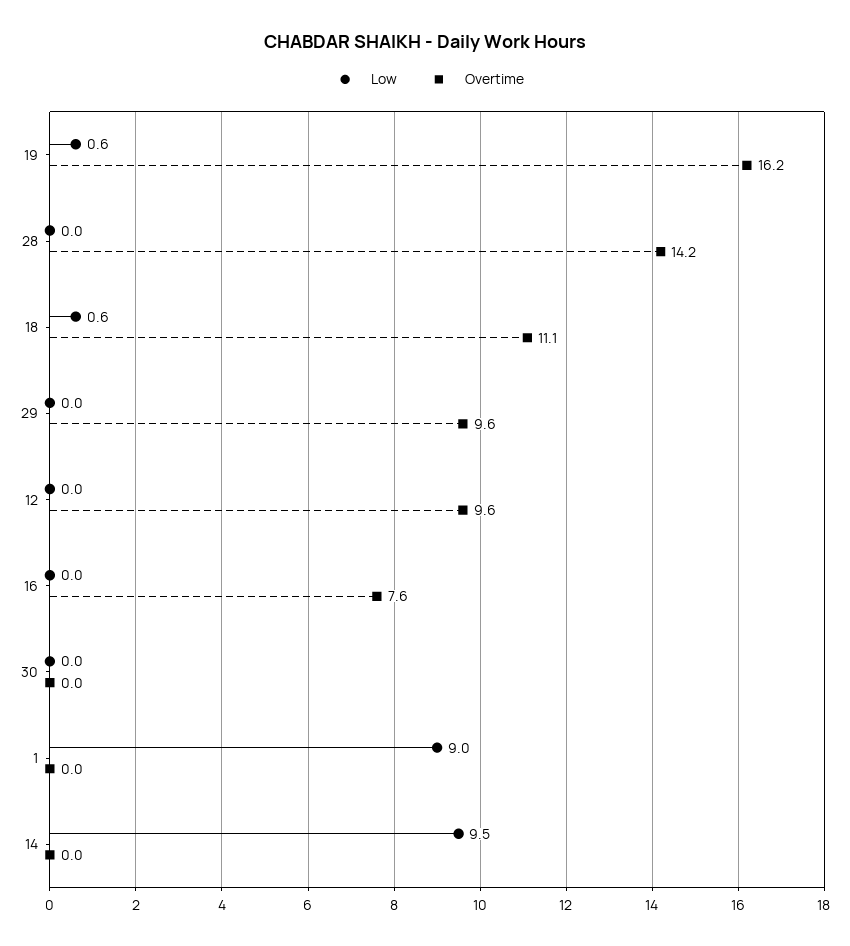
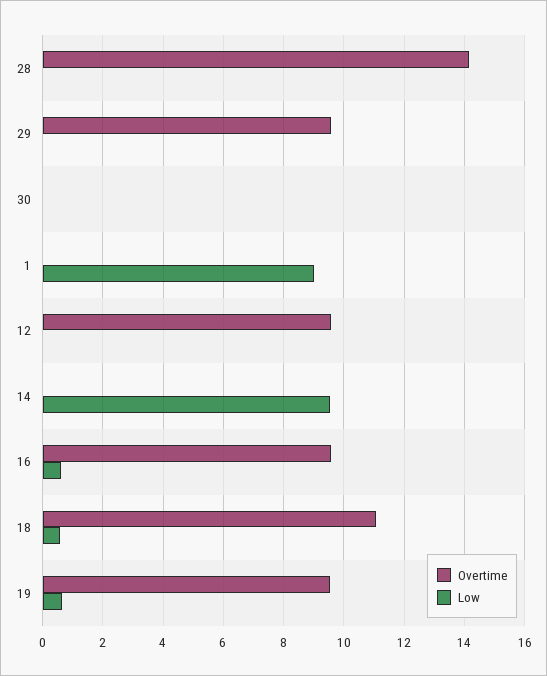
Overtime, 19: 16.2 -> 9.6
Low, 16: 0 -> 0.6
Overtime, 16: 7.6 -> 9.6

